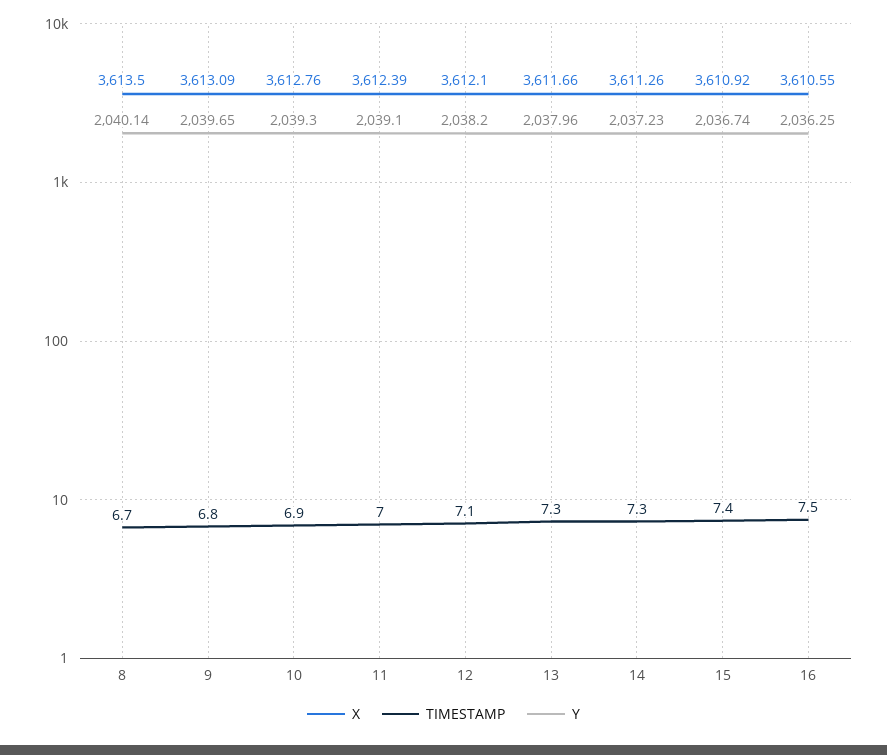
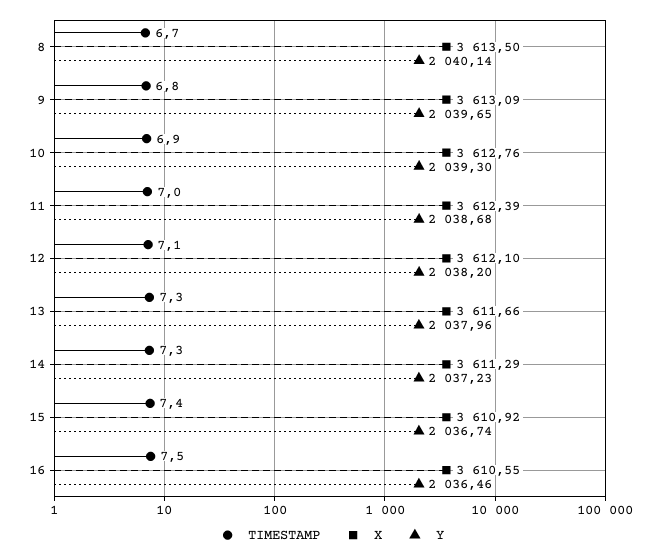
Y, 11: 2039.1 -> 2038.68
X, 14: 3611.26 -> 3611.29
Y, 16: 2036.25 -> 2036.46

